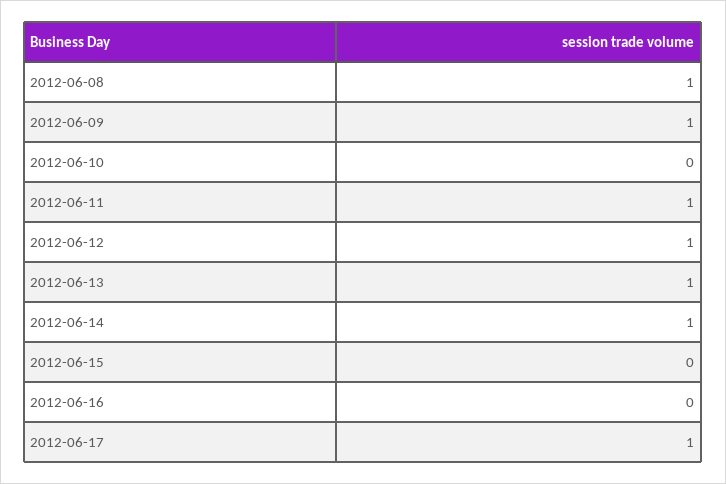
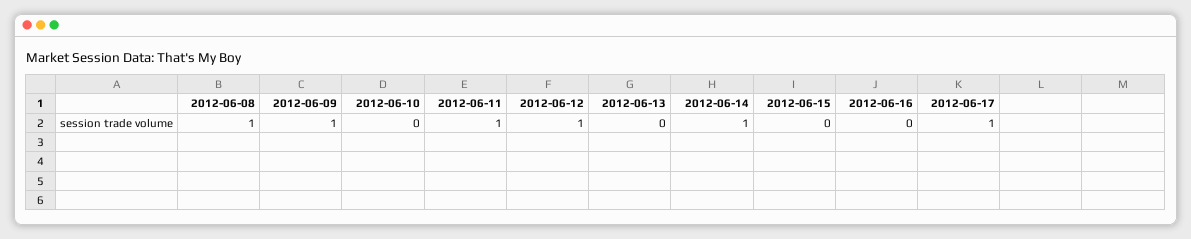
2012-06-13: 1 -> 0

